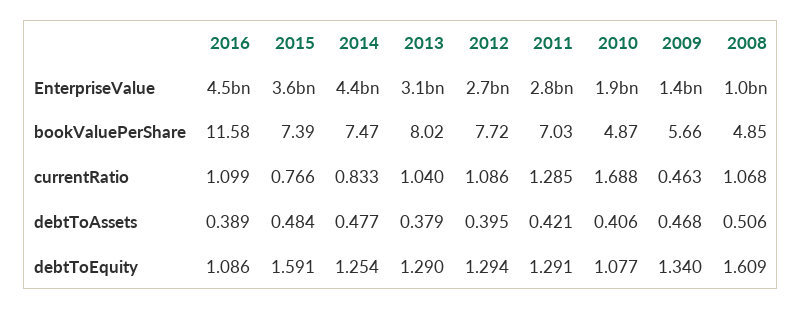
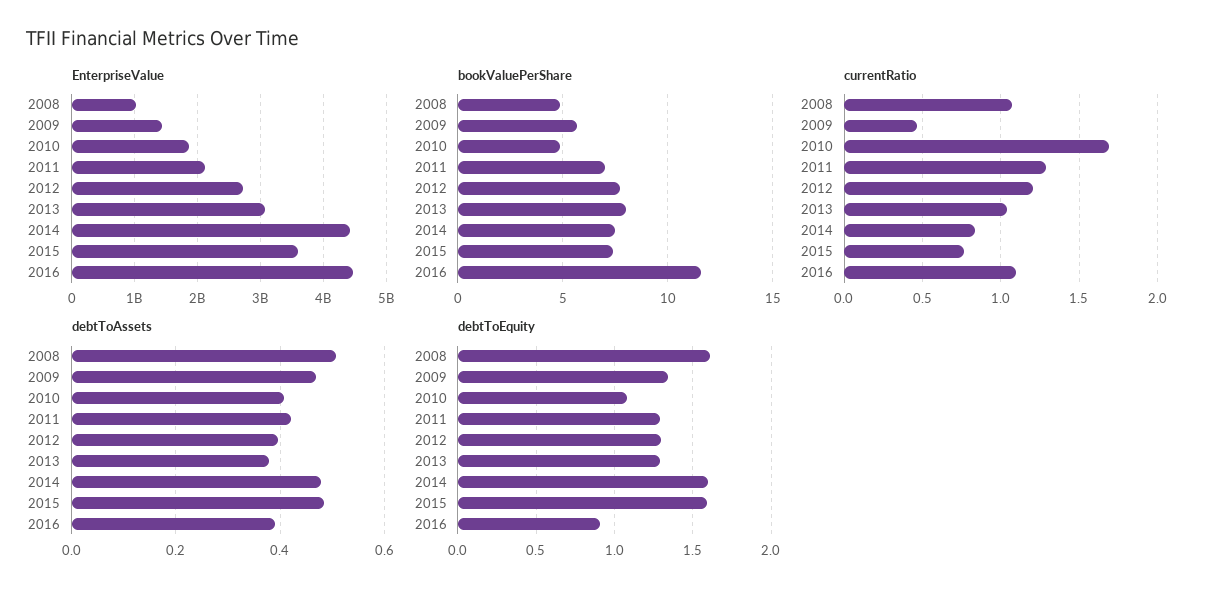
EnterpriseValue, 2011: 2800000000 -> 2100000000
currentRatio, 2012: 1.086 -> 1.2
debtToEquity, 2016: 1.086 -> 0.9
debtToEquity, 2014: 1.254 -> 1.6

